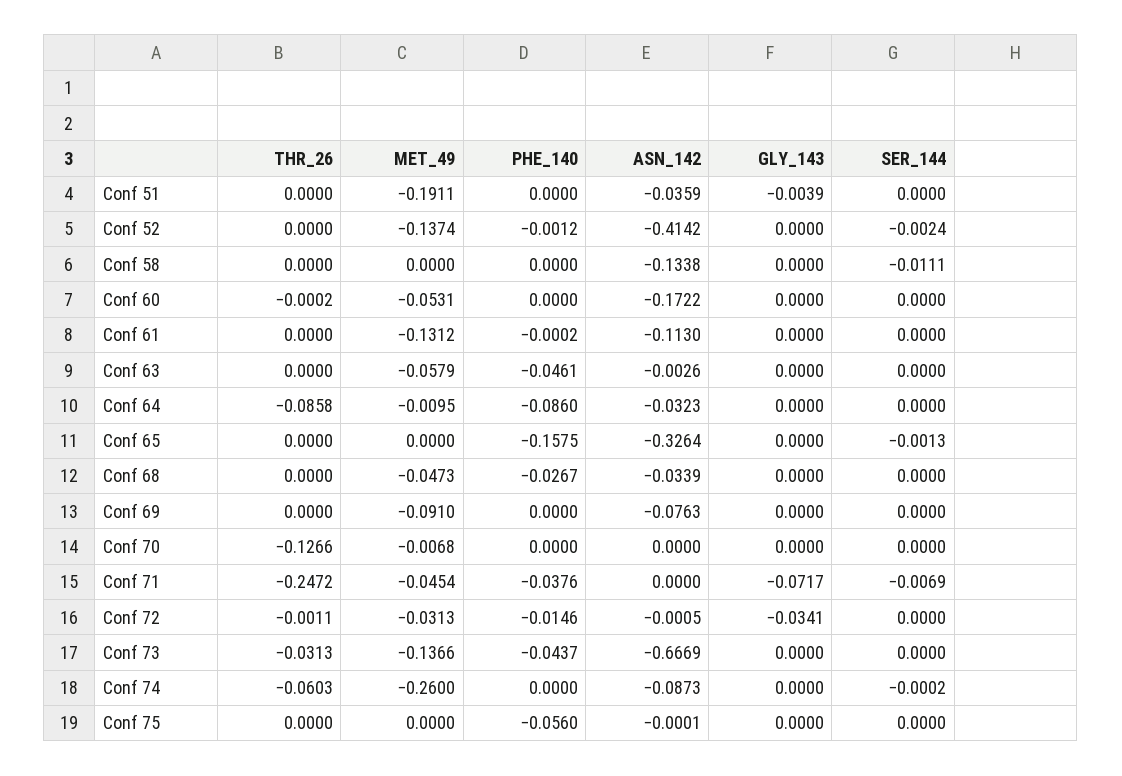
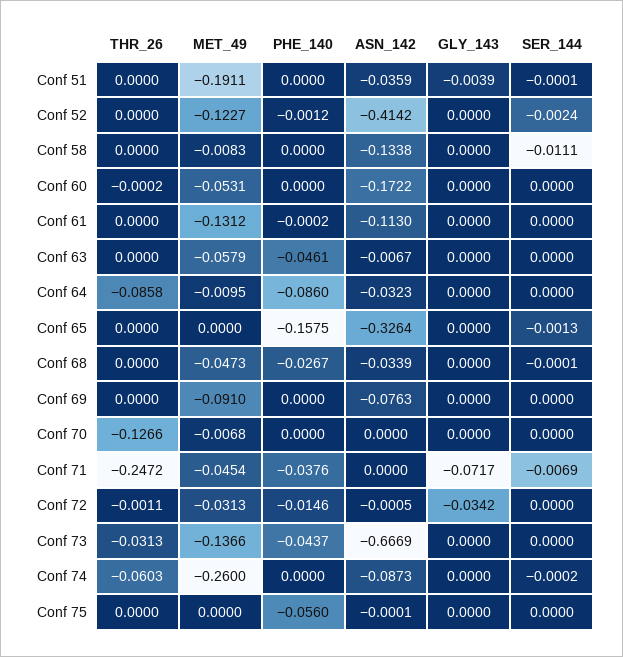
SER_144, Conf 51: 0 -> -0.0001
MET_49, Conf 52: -0.1374 -> -0.1227
MET_49, Conf 58: 0 -> -0.0083
ASN_142, Conf 63: -0.0026 -> -0.0067
SER_144, Conf 68: 0 -> -0.0001
GLY_143, Conf 72: -0.0341 -> -0.0342

